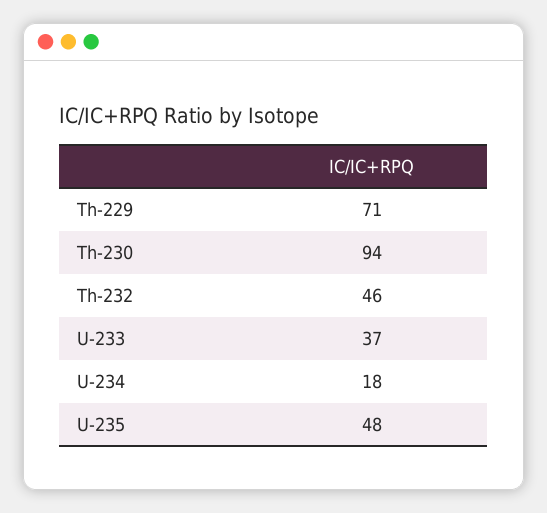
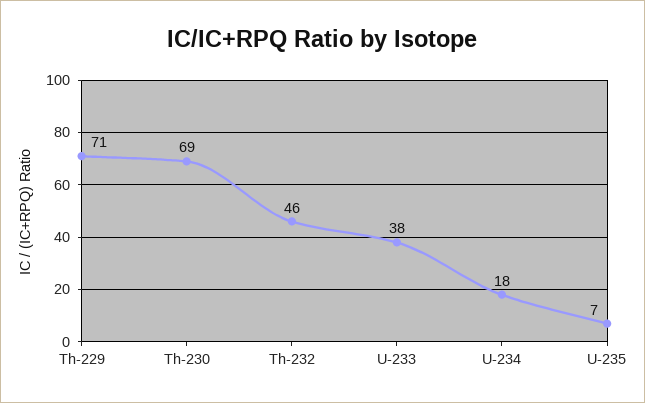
Th-230: 94 -> 69
U-233: 37 -> 38
U-235: 48 -> 7

